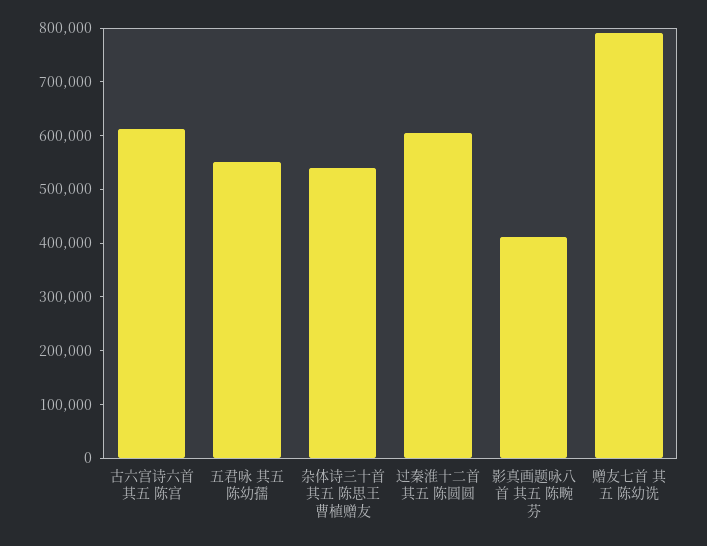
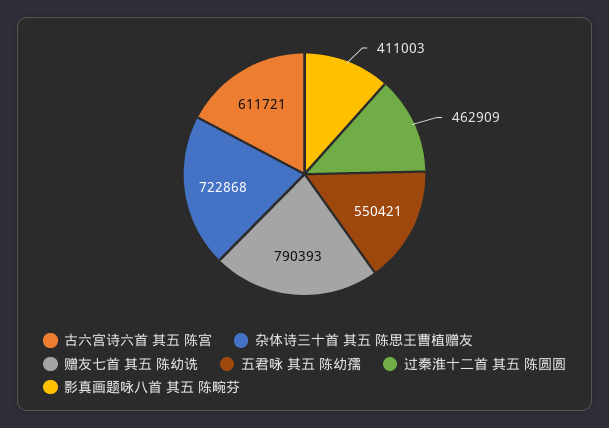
杂体诗三十首 其五 陈思王曹植赠友: 540000 -> 722868
过秦淮十二首 其五 陈圆圆: 600000 -> 462909

